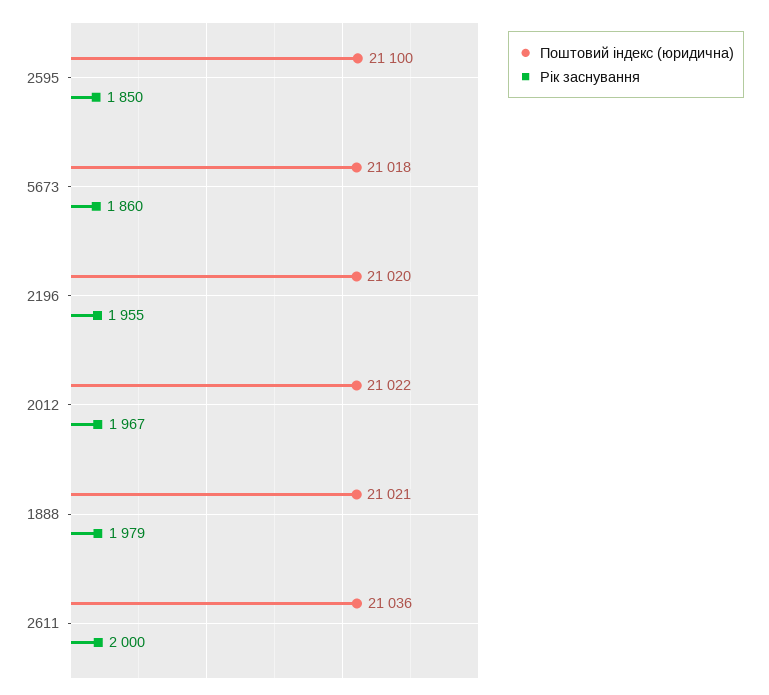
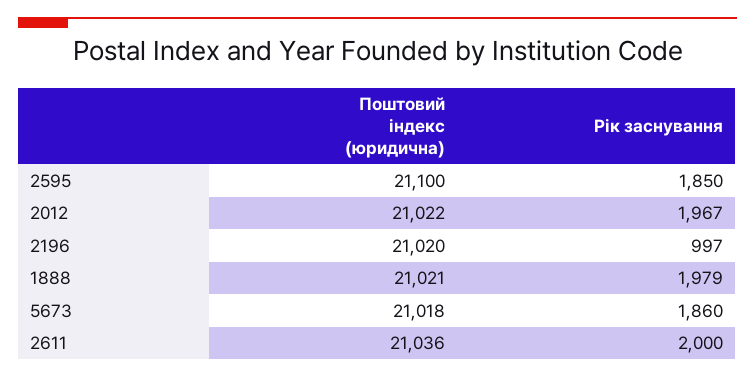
Рік заснування, 2196: 1955 -> 997

